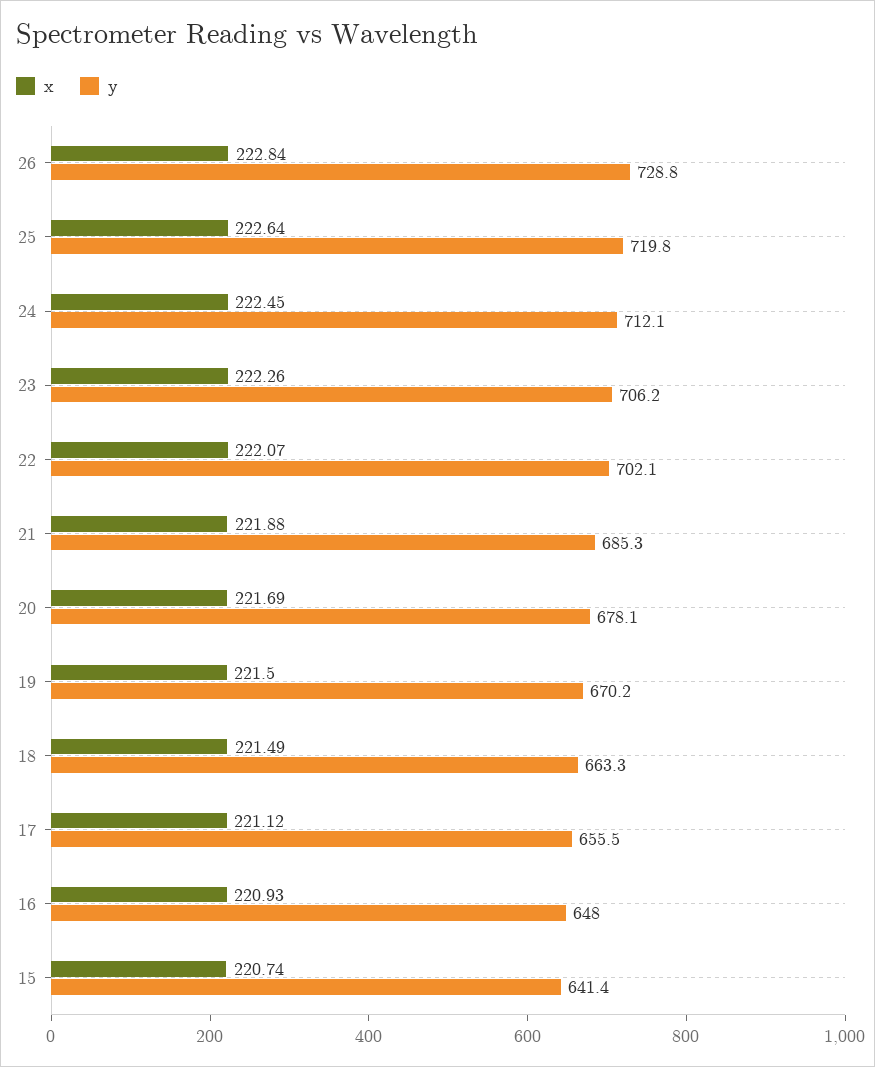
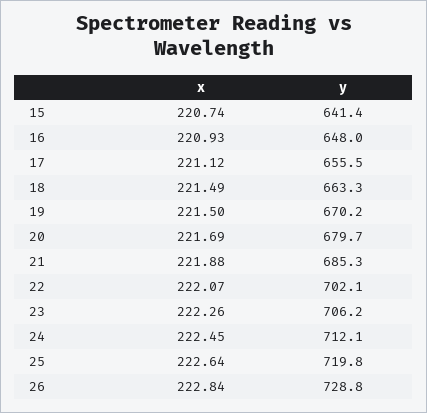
y, 20: 678.1 -> 679.7

